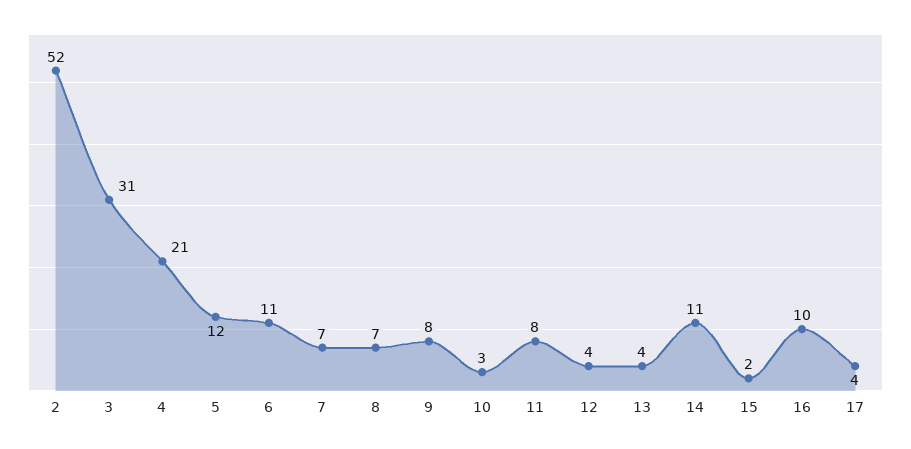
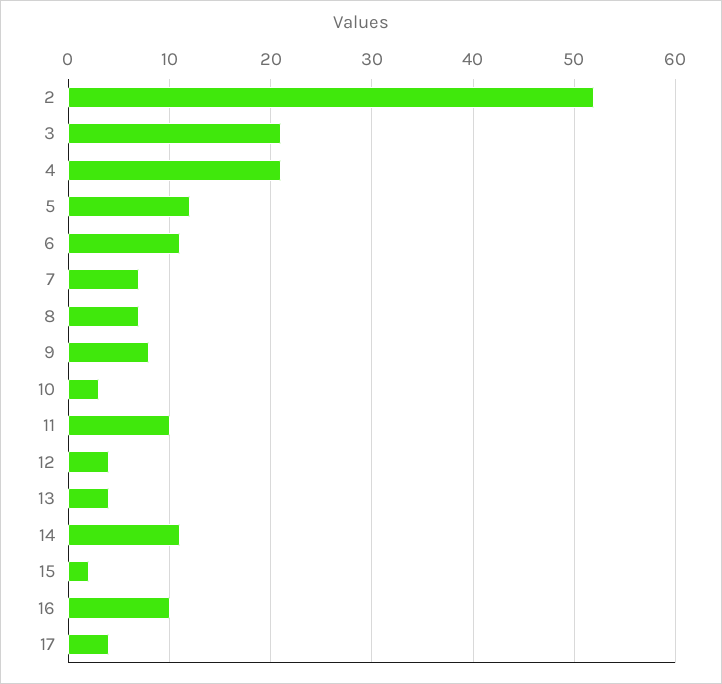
3: 31 -> 21
11: 8 -> 10

